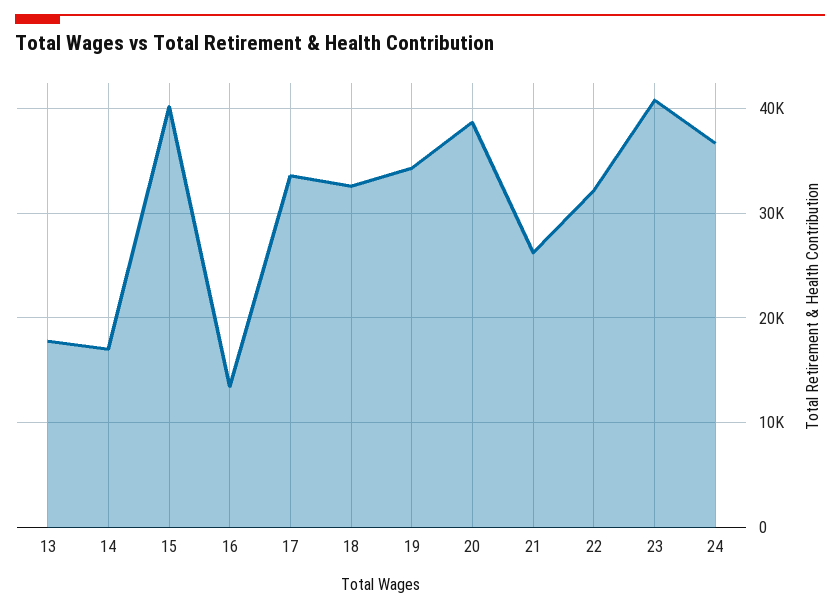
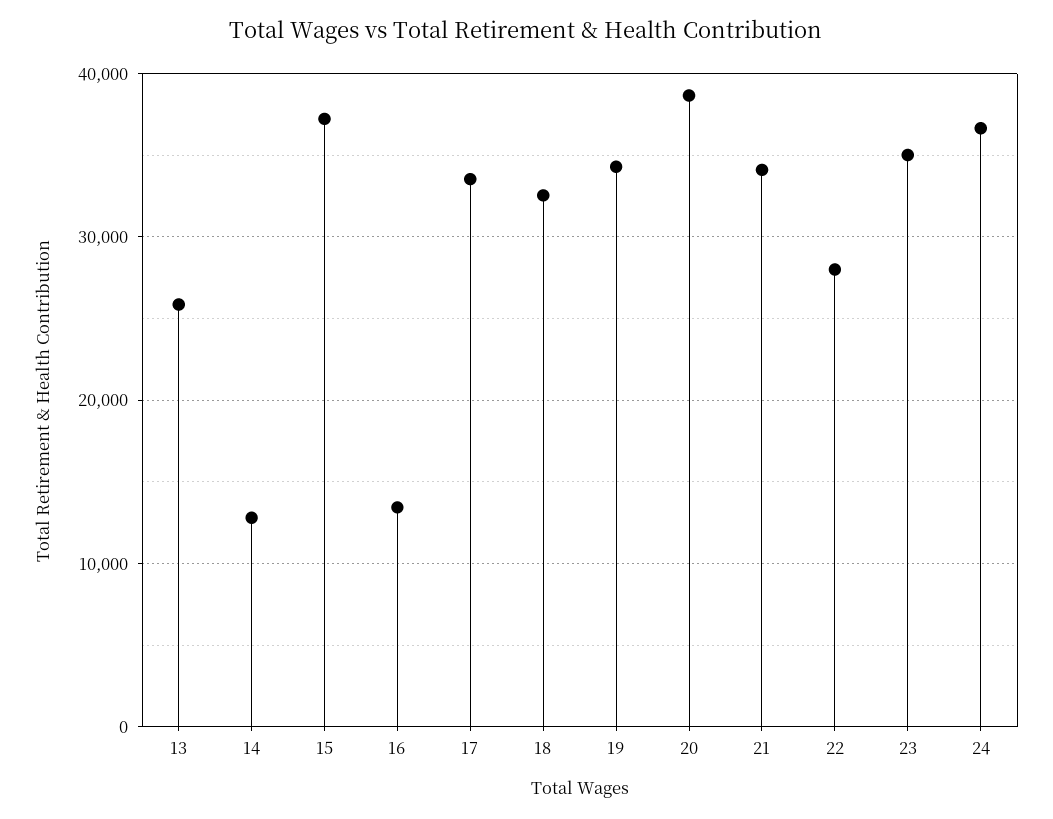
13: 18000 -> 26000
14: 17000 -> 13000
15: 40000 -> 37000
21: 26000 -> 34000
22: 32000 -> 28000
23: 41000 -> 35000

